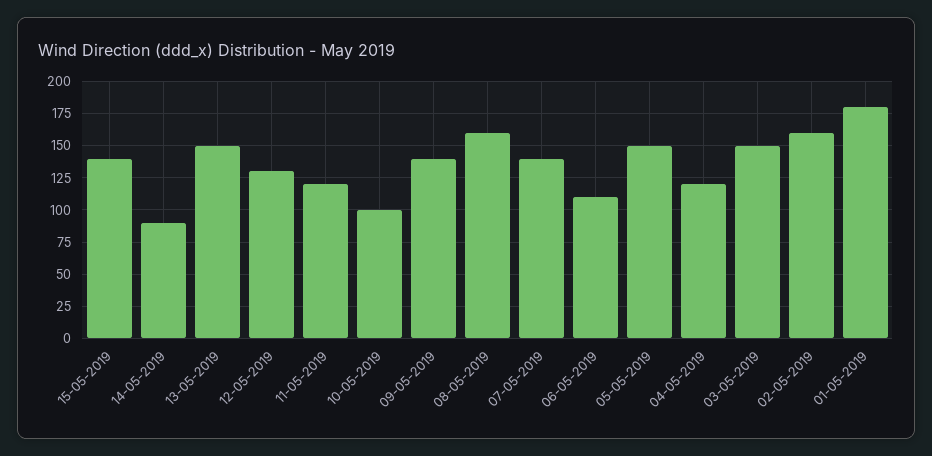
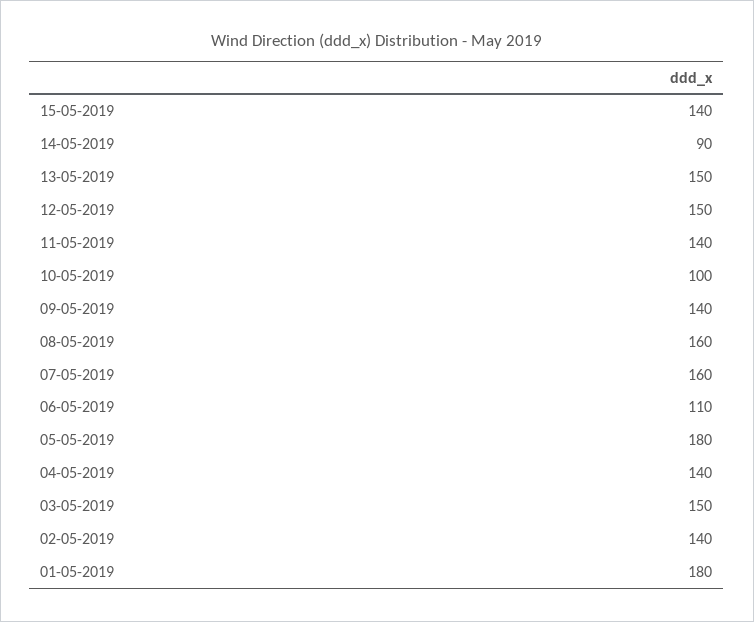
12-05-2019: 130 -> 150
11-05-2019: 120 -> 140
07-05-2019: 140 -> 160
05-05-2019: 150 -> 180
04-05-2019: 120 -> 140
02-05-2019: 160 -> 140

